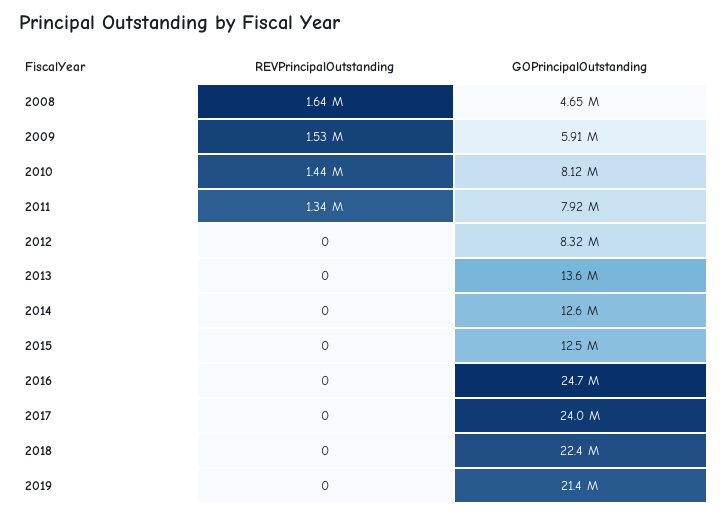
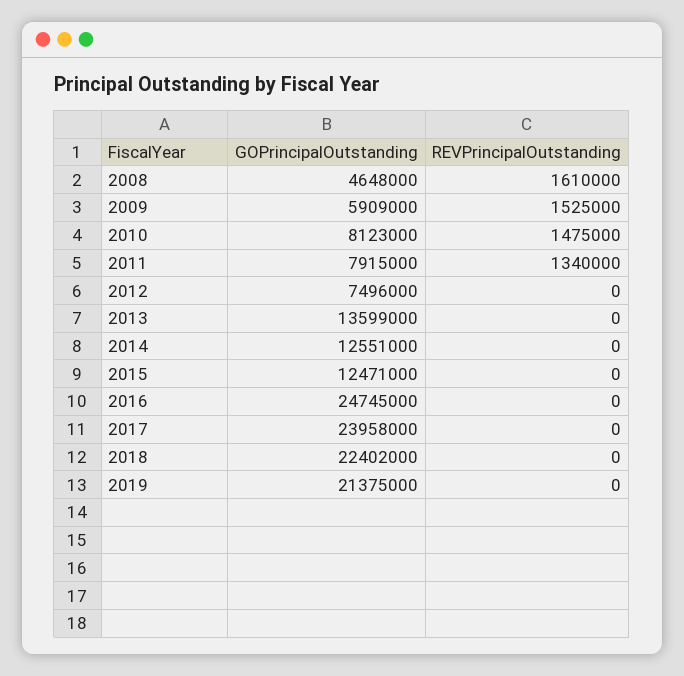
REVPrincipalOutstanding, 2008: 1640000 -> 1610000
REVPrincipalOutstanding, 2010: 1440000 -> 1475000
GOPrincipalOutstanding, 2012: 8320000 -> 7496000

